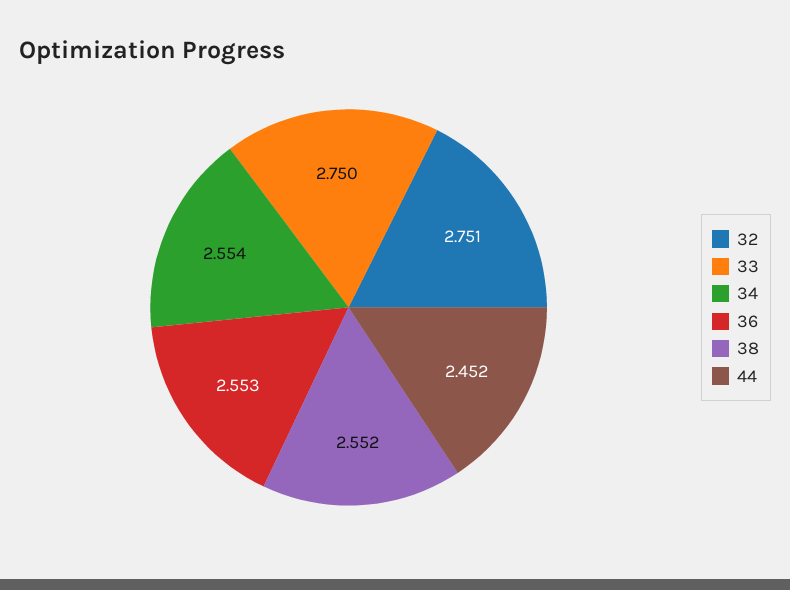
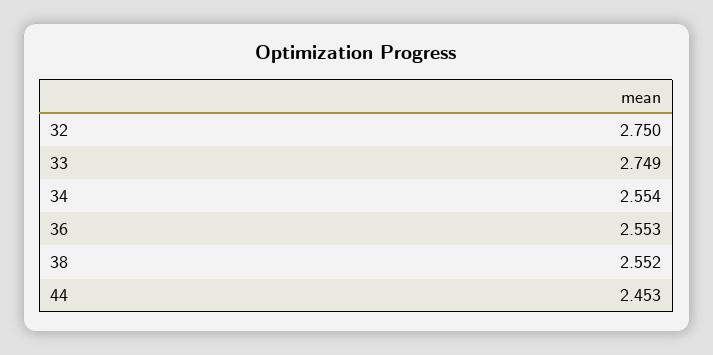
32: 2.751 -> 2.75
33: 2.75 -> 2.749
44: 2.452 -> 2.453

